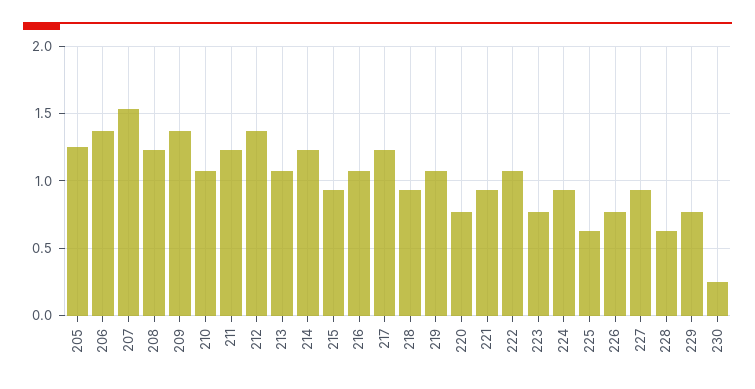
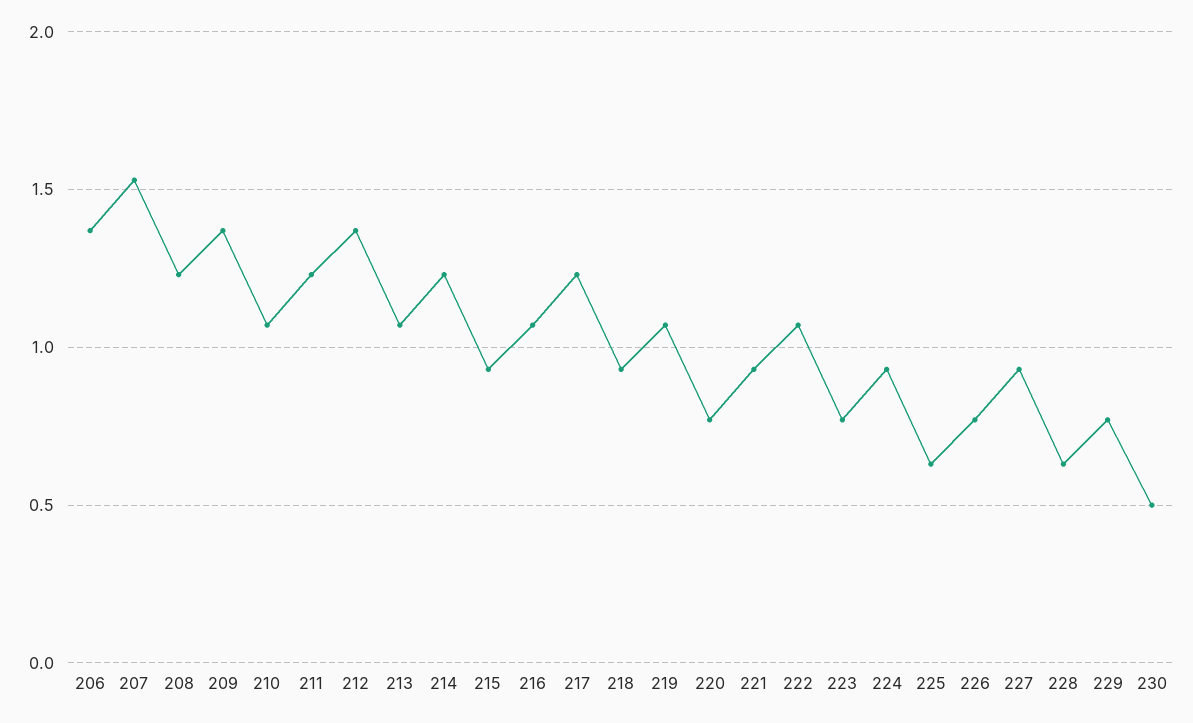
205: 1.25 -> none
230: 0.25 -> 0.5

